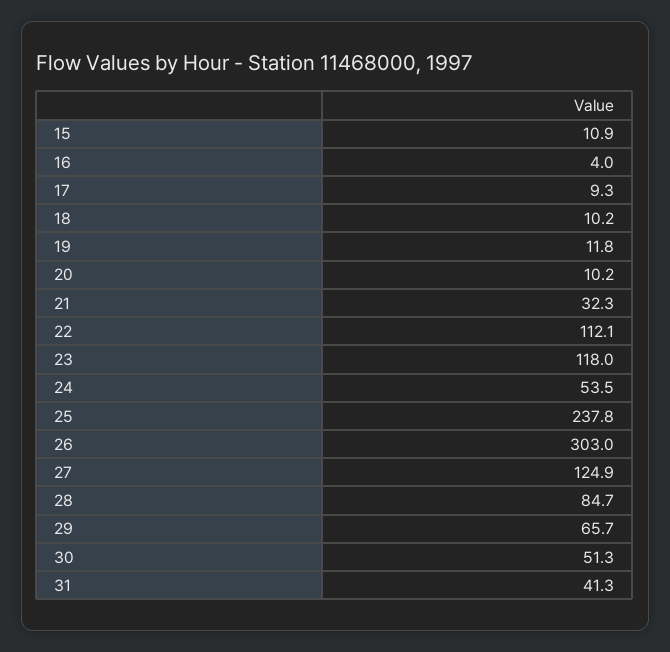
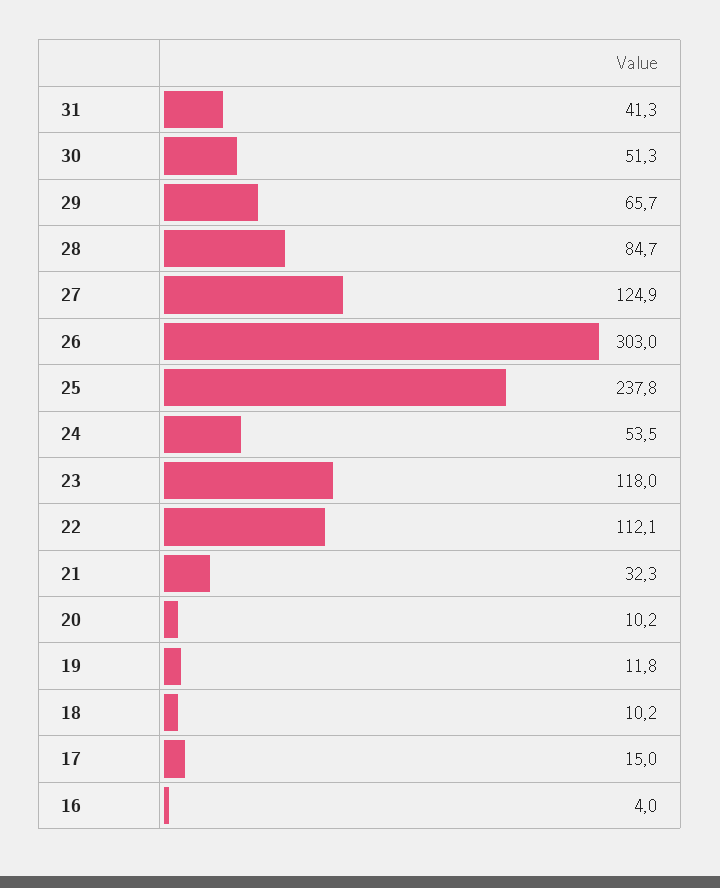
15: 10.9 -> none
17: 9.3 -> 15

